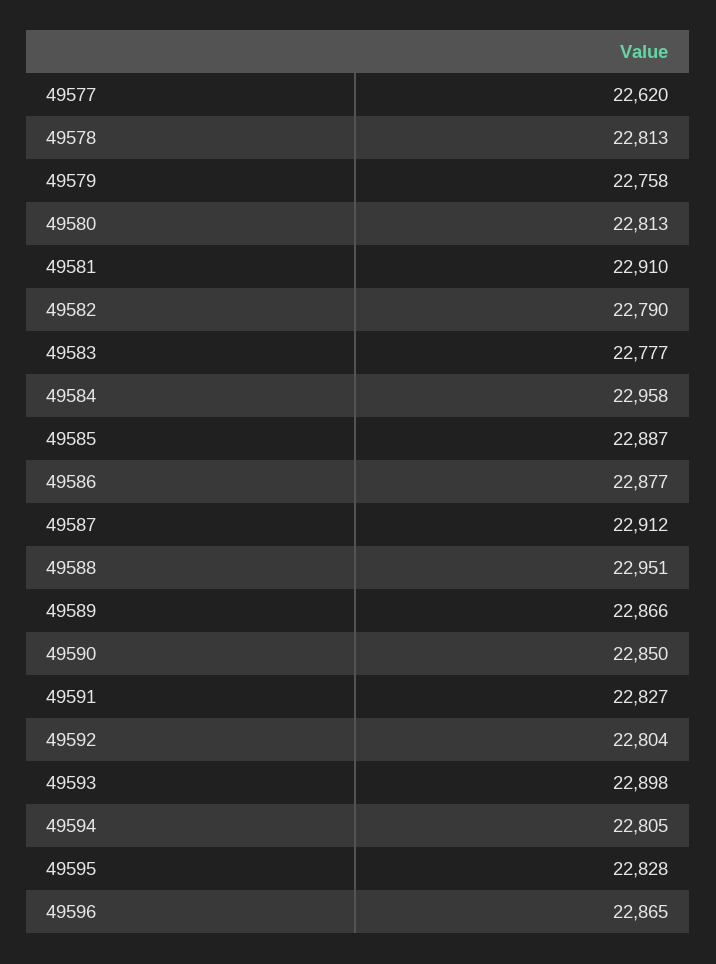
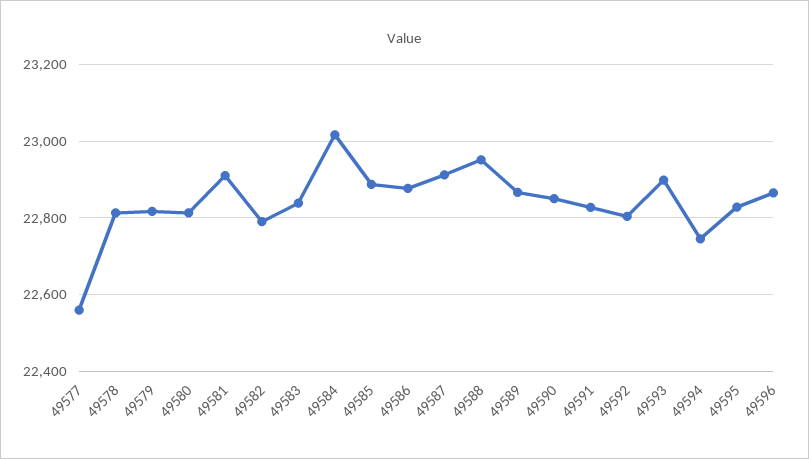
49577: 22620 -> 22560
49579: 22758 -> 22820
49583: 22777 -> 22840
49584: 22958 -> 23020
49594: 22805 -> 22740

